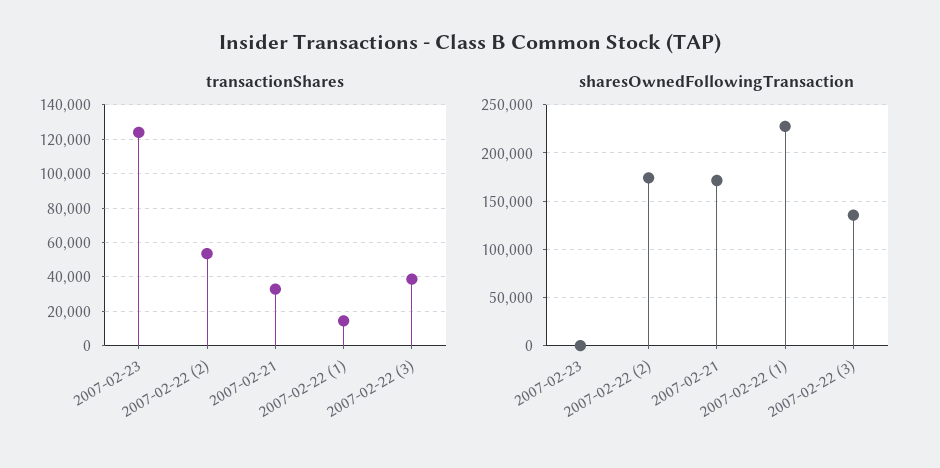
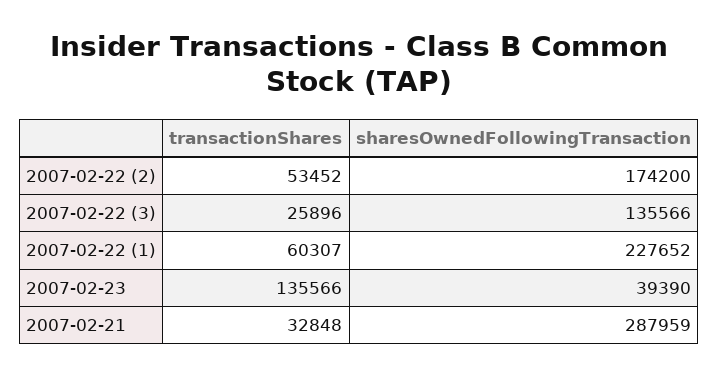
transactionShares, 2007-02-23: 125000 -> 135566
transactionShares, 2007-02-22 (1): 15000 -> 60307
transactionShares, 2007-02-22 (3): 40000 -> 25896
sharesOwnedFollowingTransaction, 2007-02-23: 0 -> 39390
sharesOwnedFollowingTransaction, 2007-02-21: 170000 -> 287959

